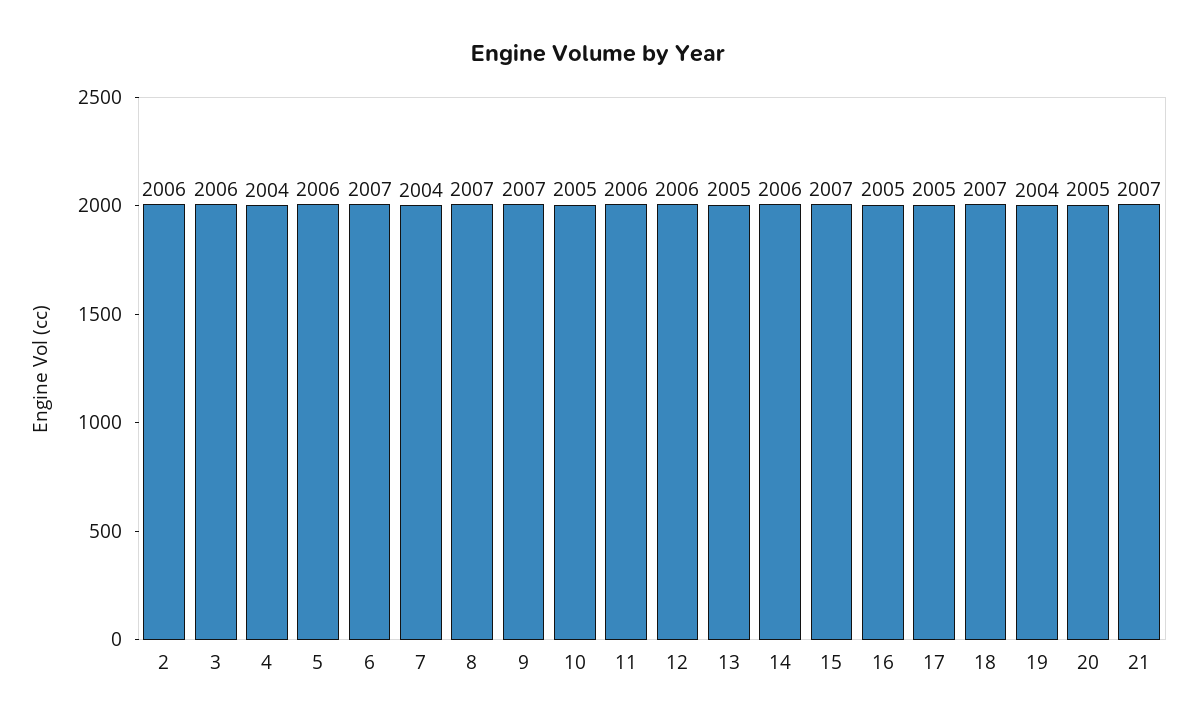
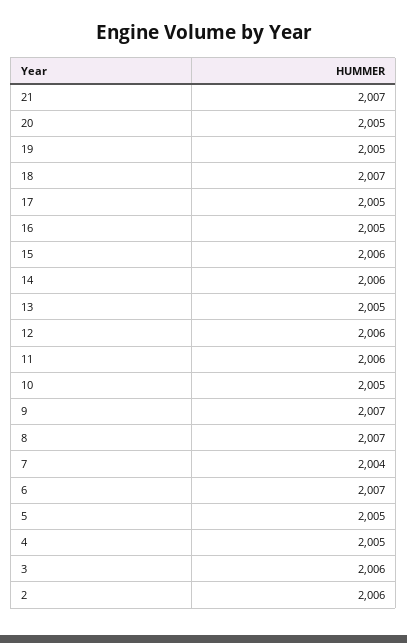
4: 2004 -> 2005
5: 2006 -> 2005
15: 2007 -> 2006
19: 2004 -> 2005

